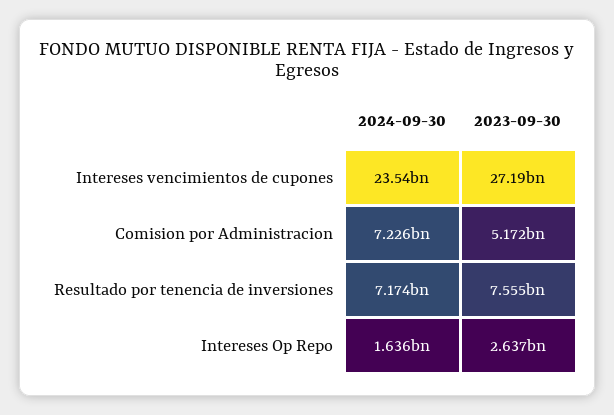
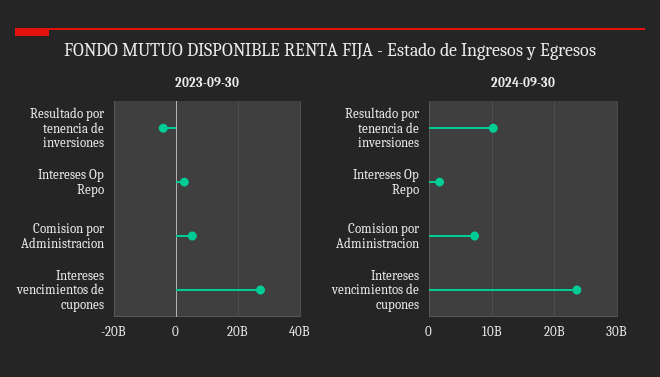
2024-09-30, Resultado por tenencia de inversiones: 7174000000 -> 10000000000
2023-09-30, Resultado por tenencia de inversiones: 7555000000 -> -4000000000

